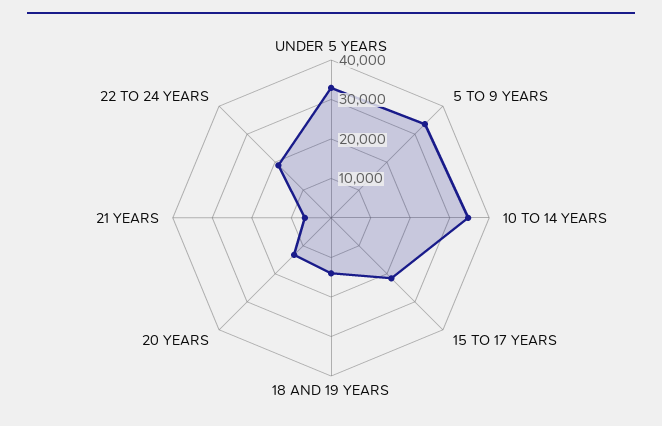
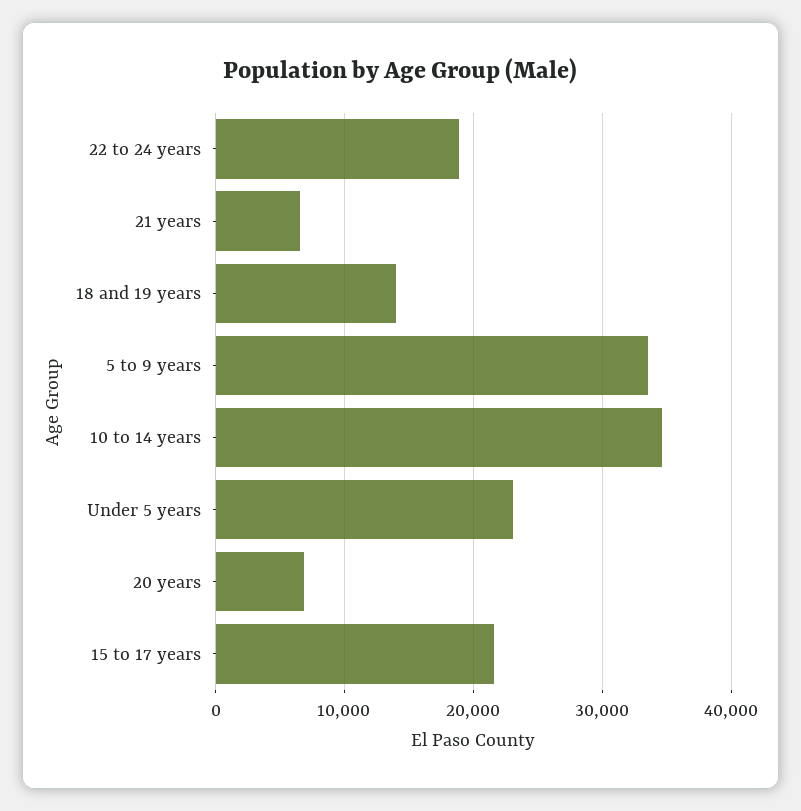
UNDER 5 YEARS: 32500 -> 23000
20 YEARS: 12500 -> 7000

